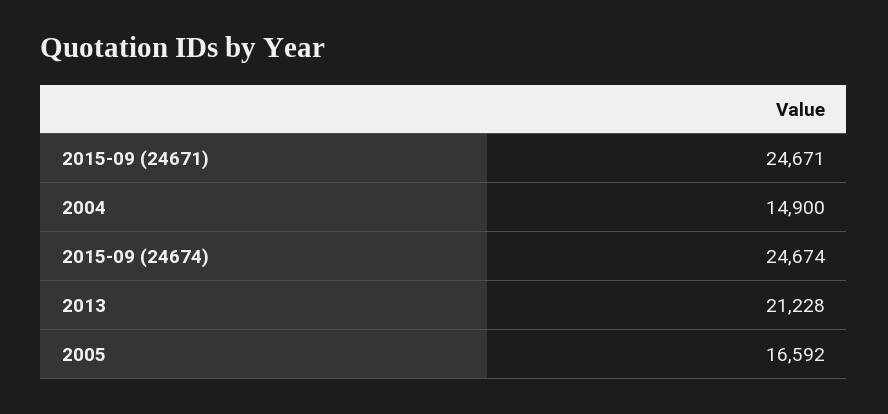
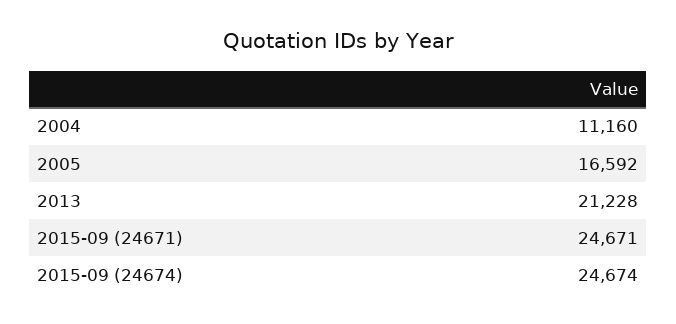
2004: 14900 -> 11160

